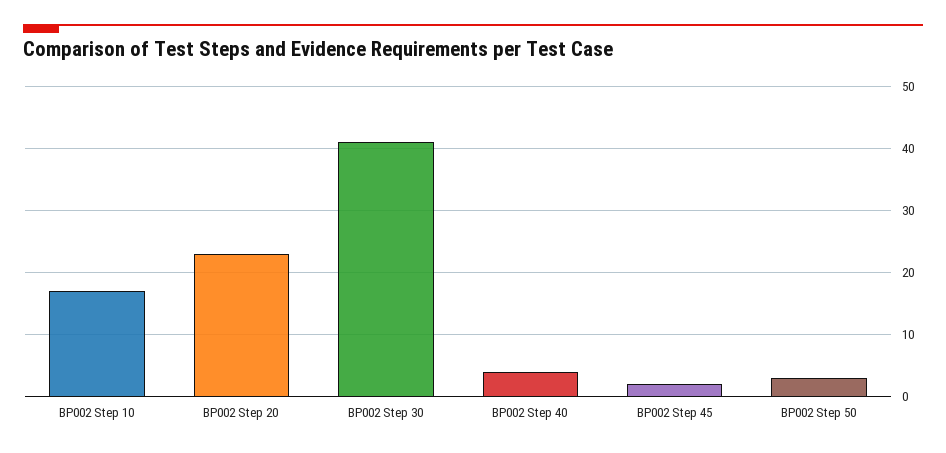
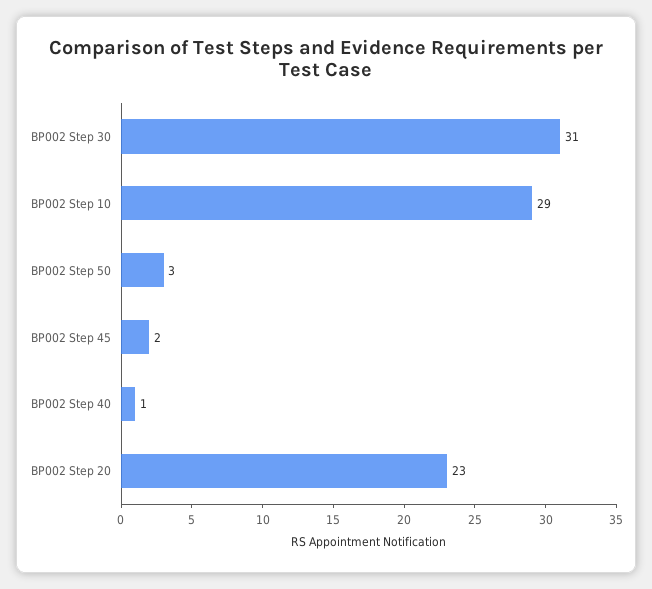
BP002 Step 10: 17 -> 29
BP002 Step 30: 41 -> 31
BP002 Step 40: 4 -> 1

